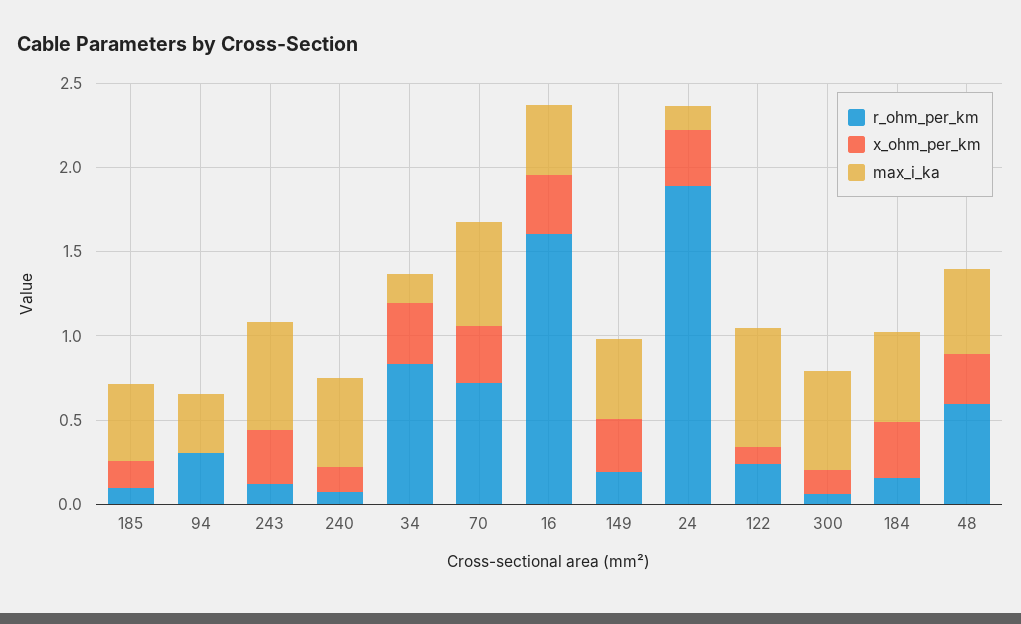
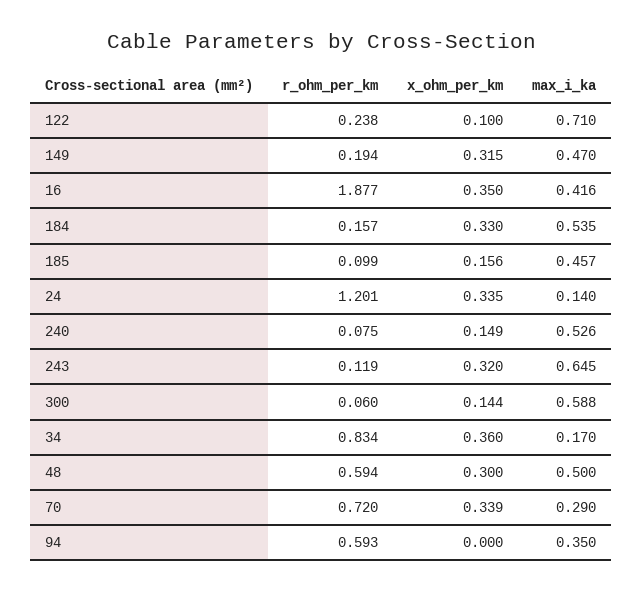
r_ohm_per_km, 94: 0.3 -> 0.593
max_i_ka, 70: 0.6 -> 0.29
r_ohm_per_km, 16: 1.6 -> 1.877
r_ohm_per_km, 24: 1.9 -> 1.201

